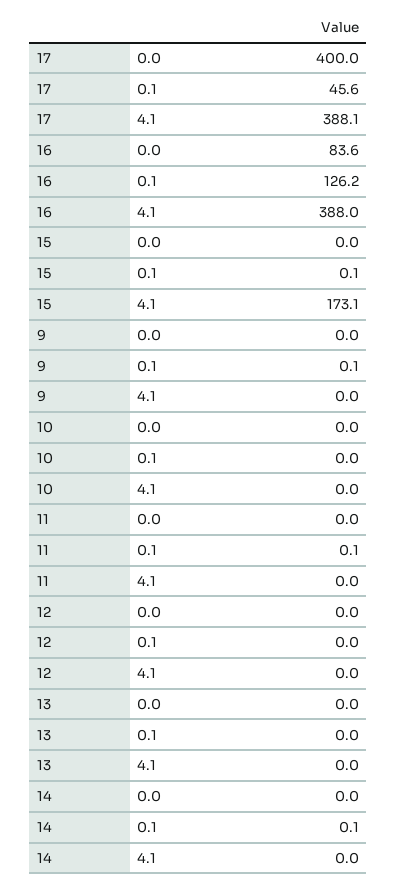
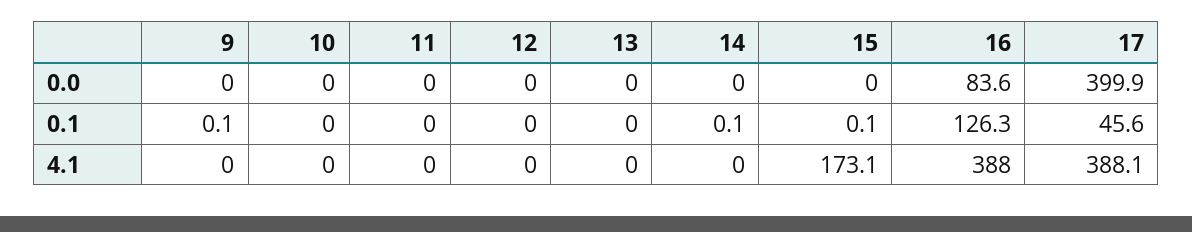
17, 0.0: 400 -> 399.9
16, 0.1: 126.2 -> 126.3
11, 0.1: 0.1 -> 0

